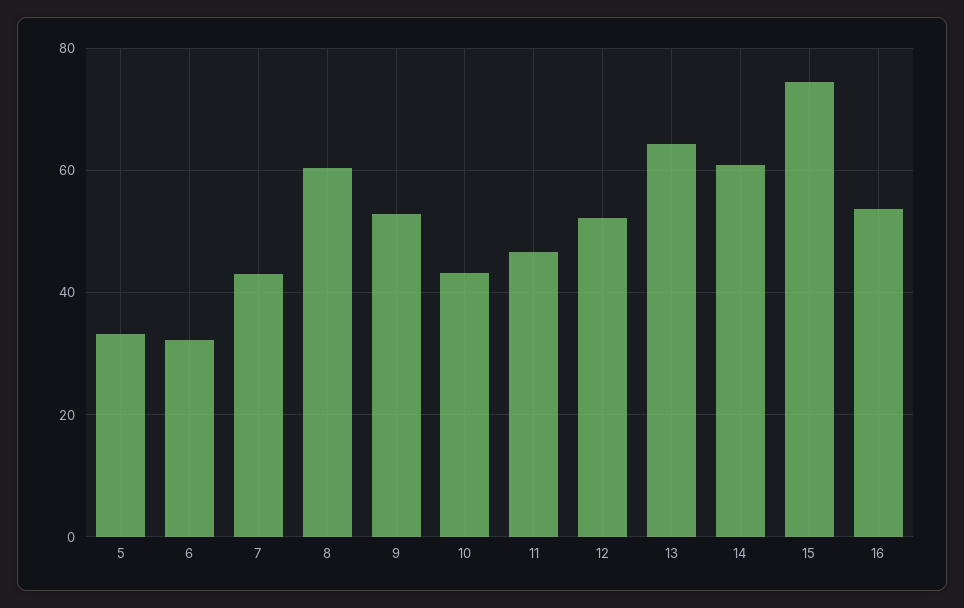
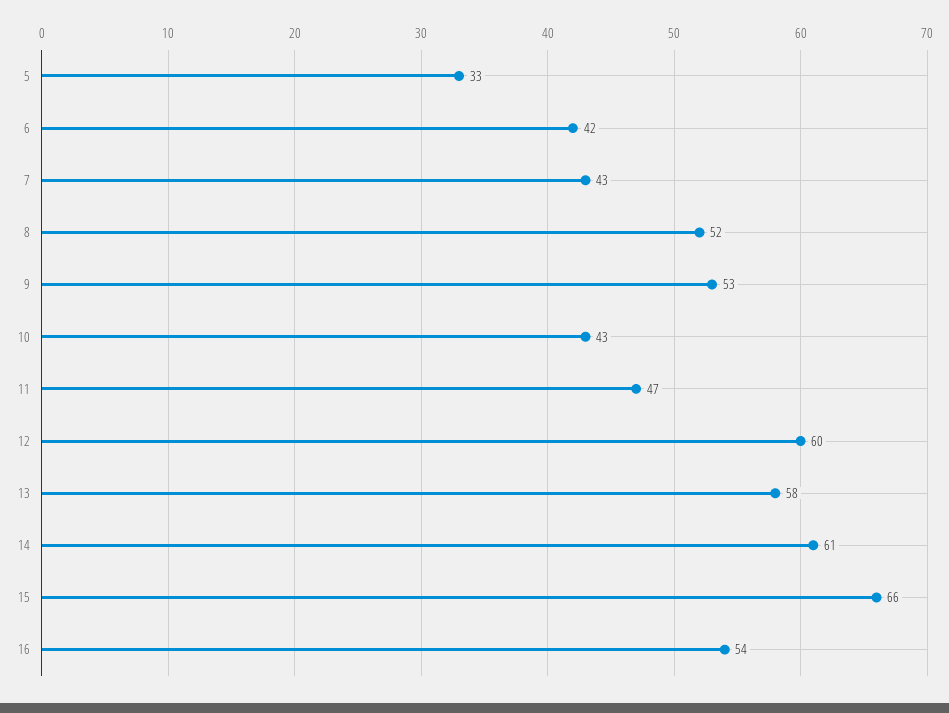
6: 32 -> 42
8: 60 -> 52
12: 52 -> 60
13: 64 -> 58
15: 74 -> 66

